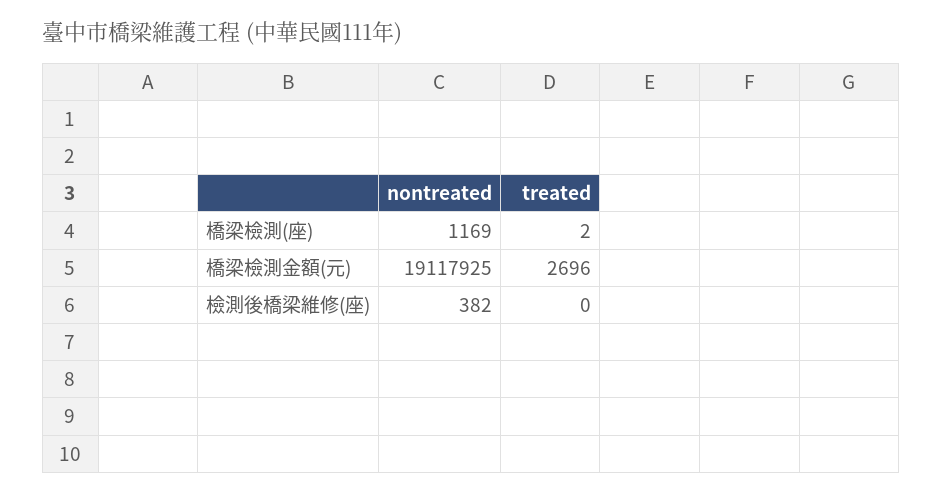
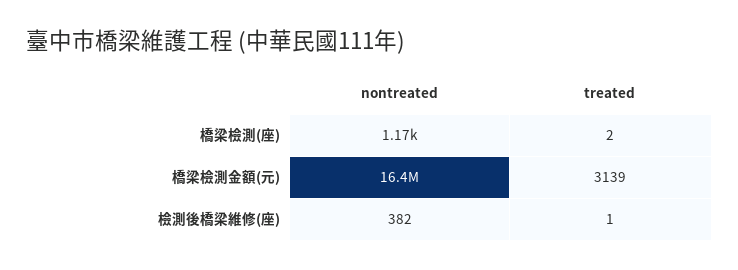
nontreated, 橋梁檢測金額(元): 19117925 -> 16400000
treated, 橋梁檢測金額(元): 2696 -> 3139
treated, 檢測後橋梁維修(座): 0 -> 1

